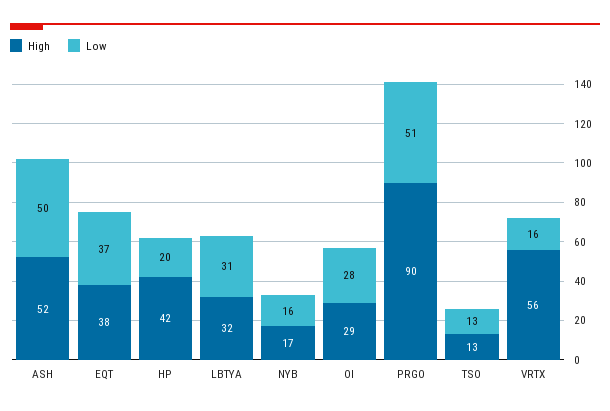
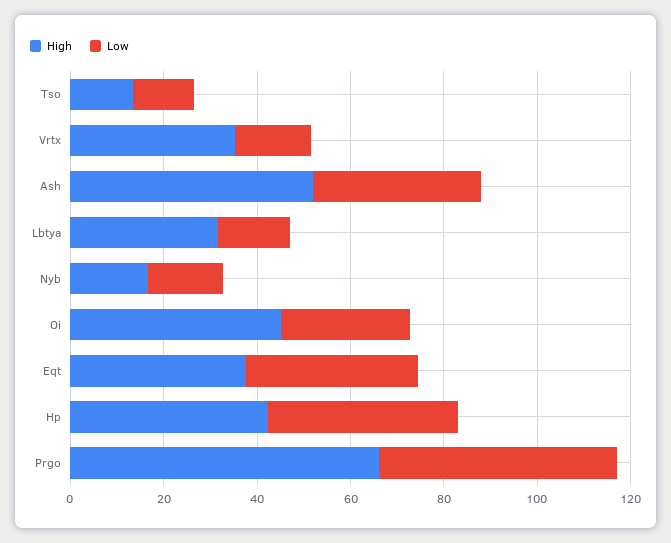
Low, ASH: 50 -> 35
Low, HP: 20 -> 40
Low, LBTYA: 31 -> 15
High, OI: 29 -> 45
High, PRGO: 90 -> 65
High, VRTX: 56 -> 35

